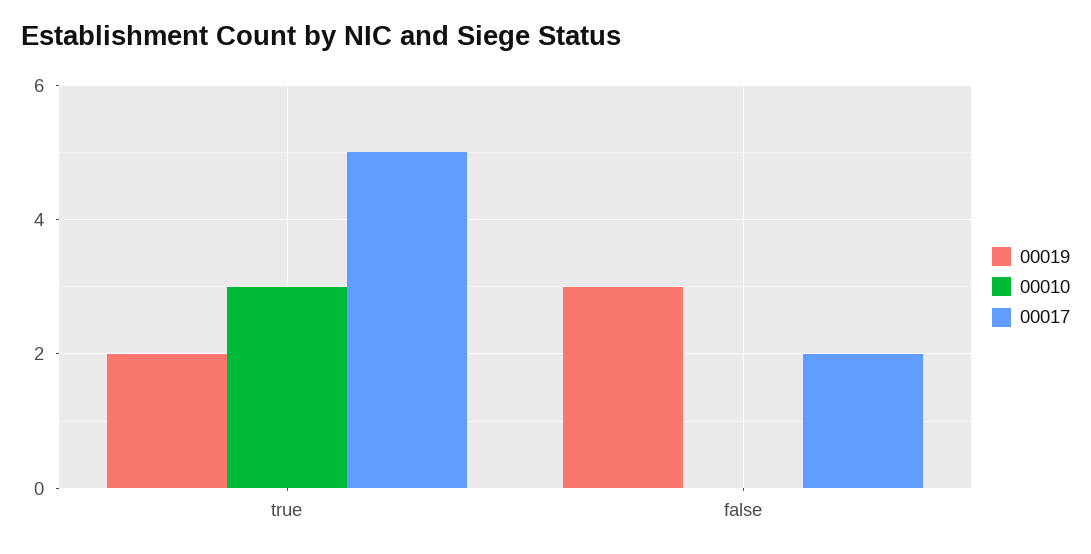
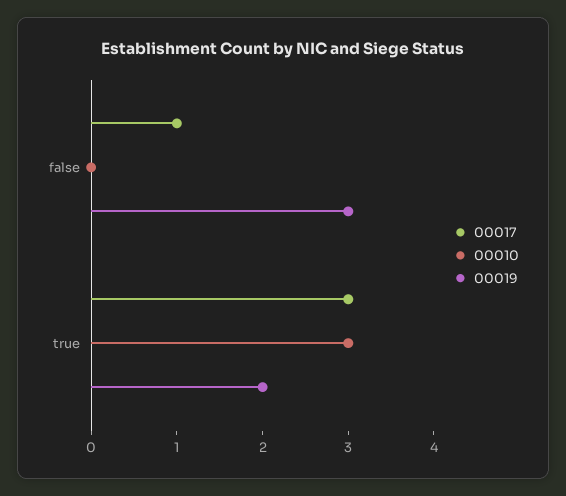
00017, true: 5 -> 3
00017, false: 2 -> 1

